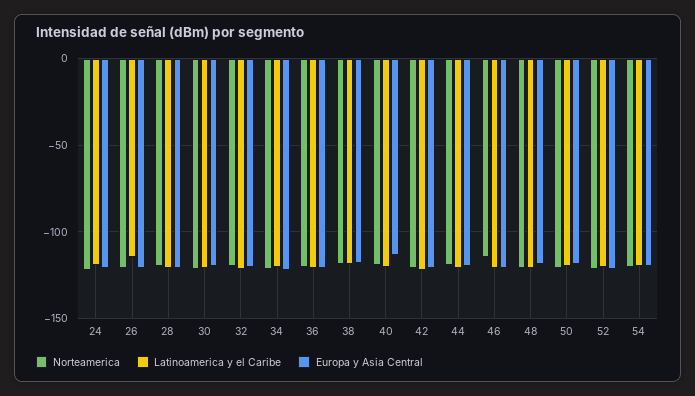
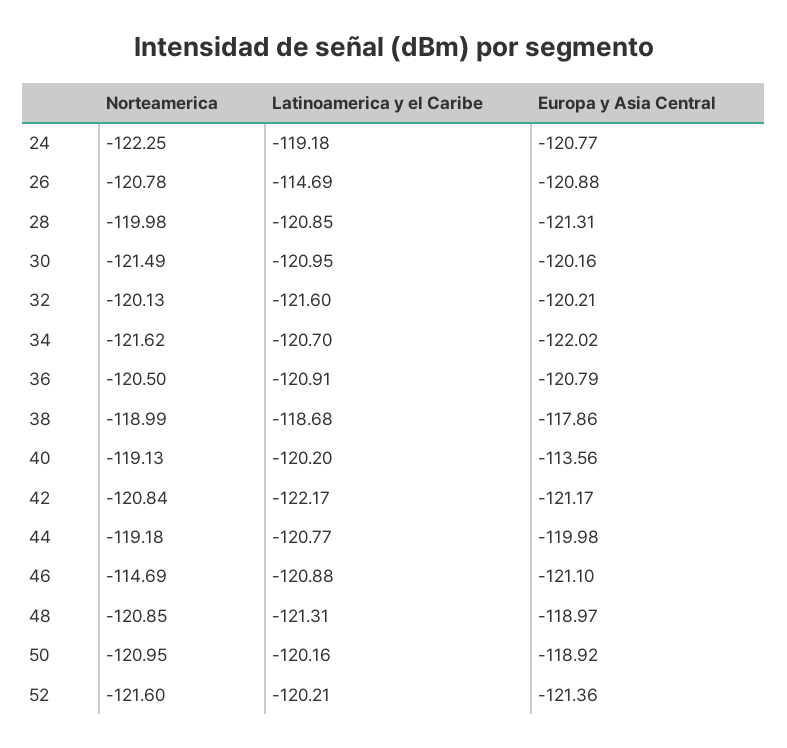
Norteamerica, 54: -120 -> none
Latinoamerica y el Caribe, 54: -120 -> none
Europa y Asia Central, 54: -120 -> none

